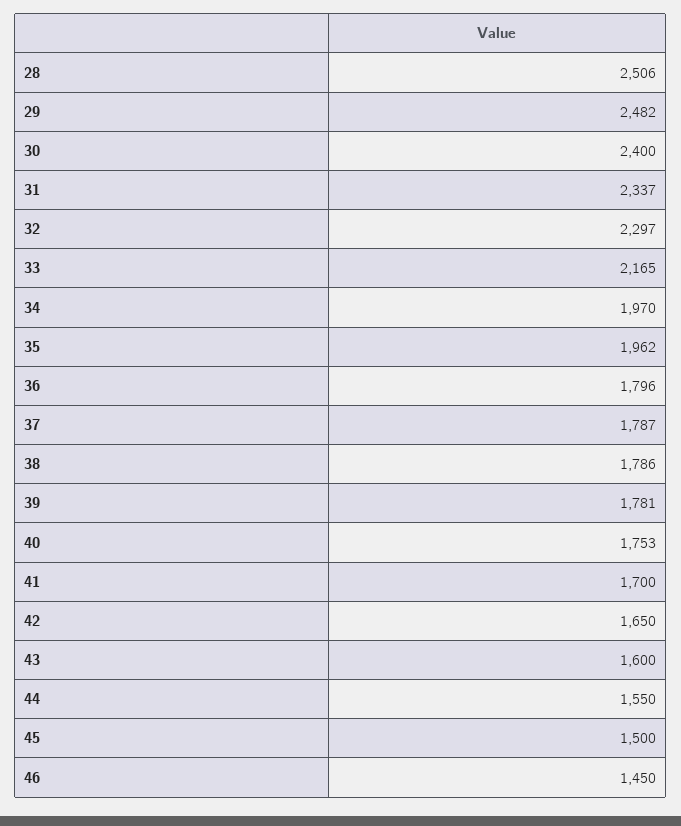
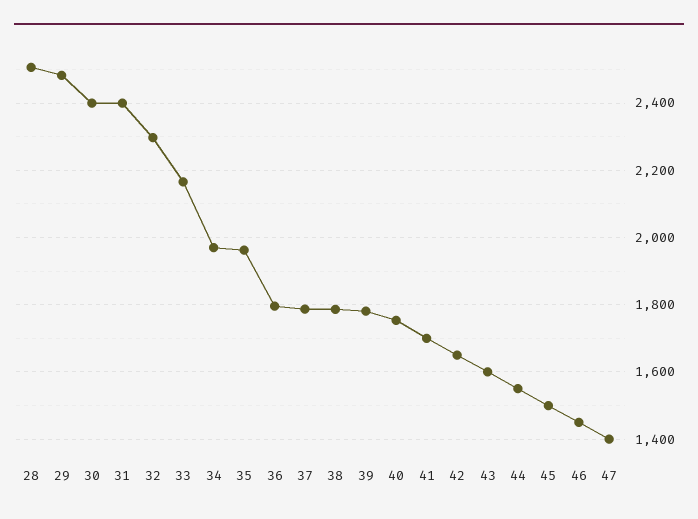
31: 2337 -> 2400
47: none -> 1400

